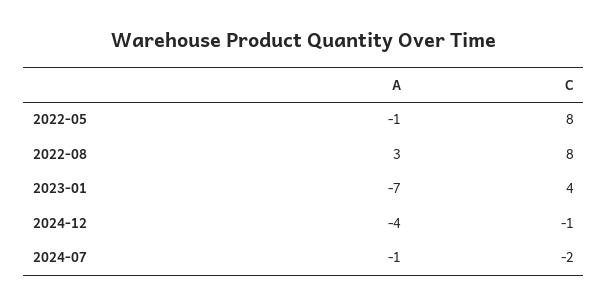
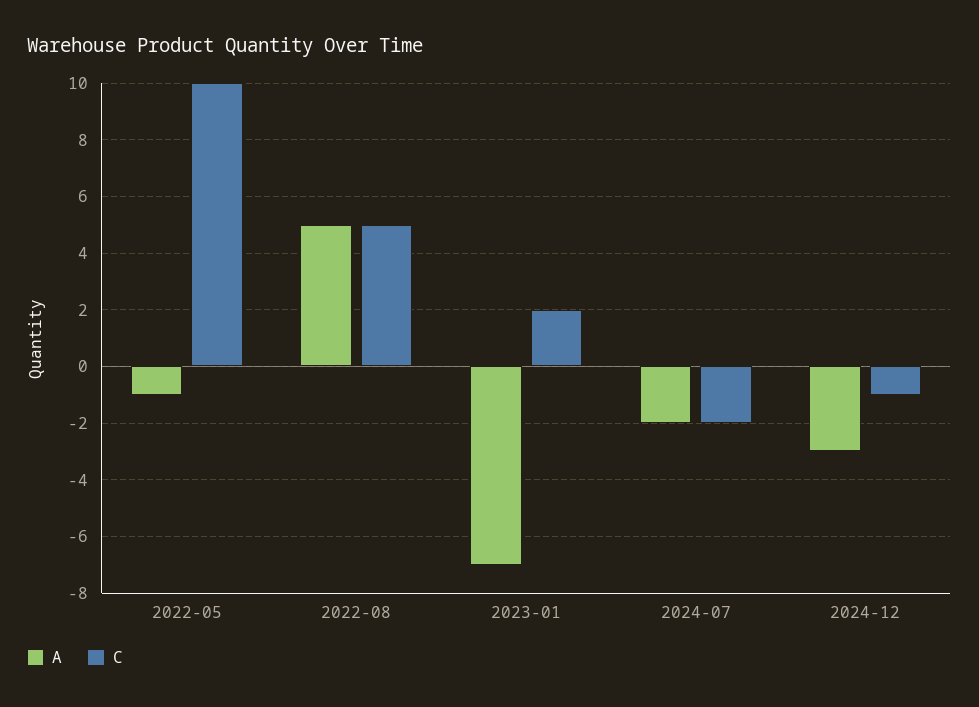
C, 2022-05: 8 -> 10
A, 2022-08: 3 -> 5
C, 2022-08: 8 -> 5
C, 2023-01: 4 -> 2
A, 2024-12: -4 -> -3
A, 2024-07: -1 -> -2

